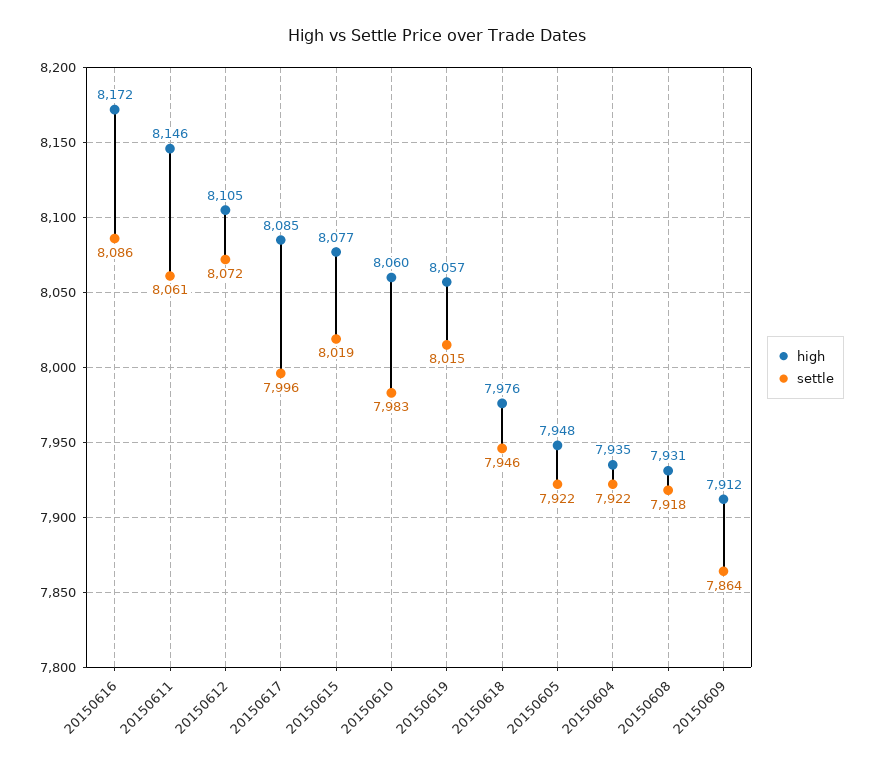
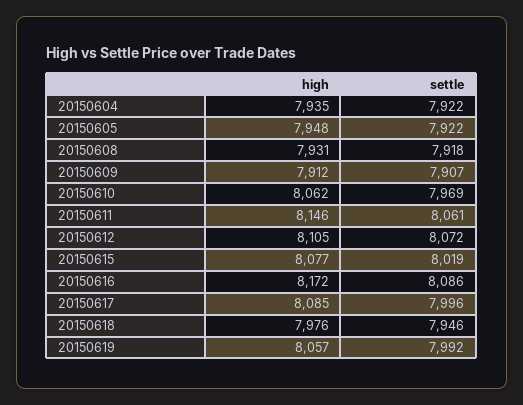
high, 20150610: 8060 -> 8062
settle, 20150610: 7983 -> 7969
settle, 20150619: 8015 -> 7992
settle, 20150609: 7864 -> 7907

